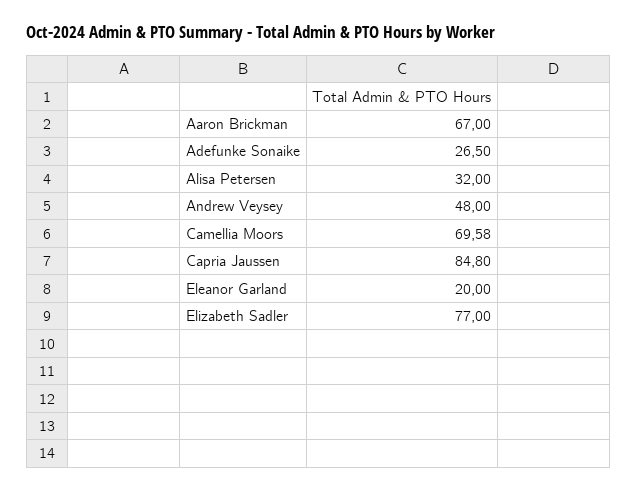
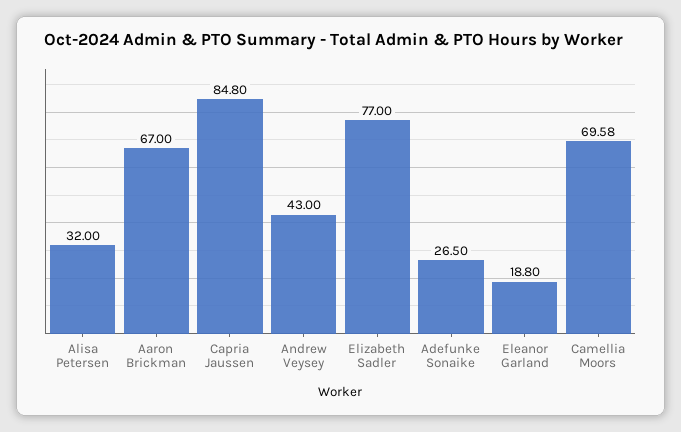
Andrew Veysey: 48 -> 43
Eleanor Garland: 20 -> 18.8

